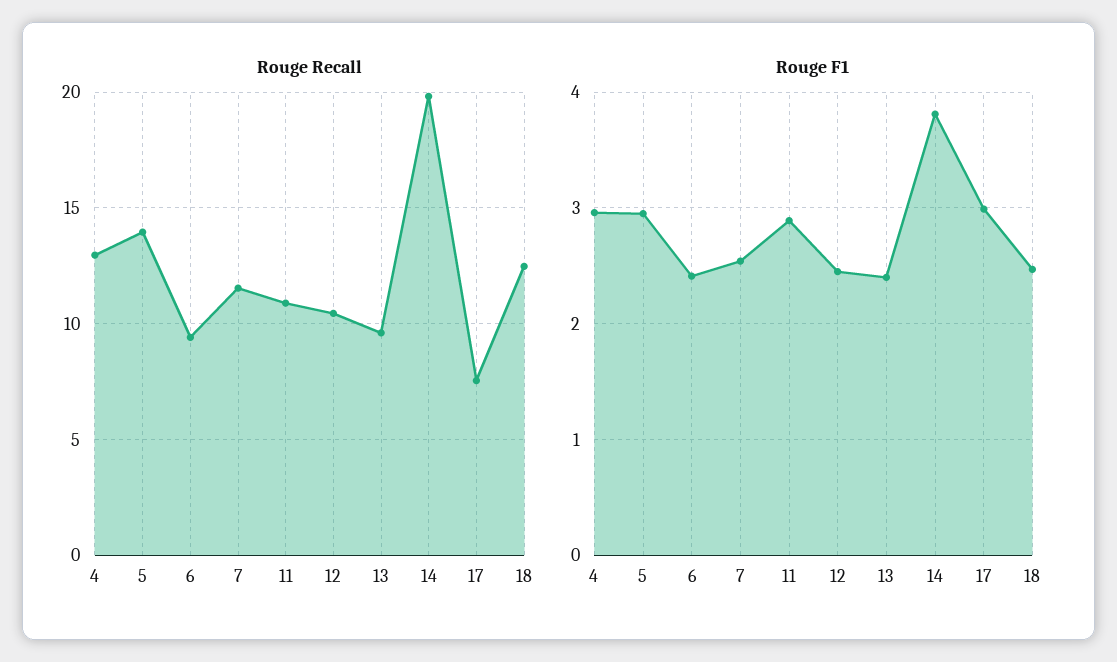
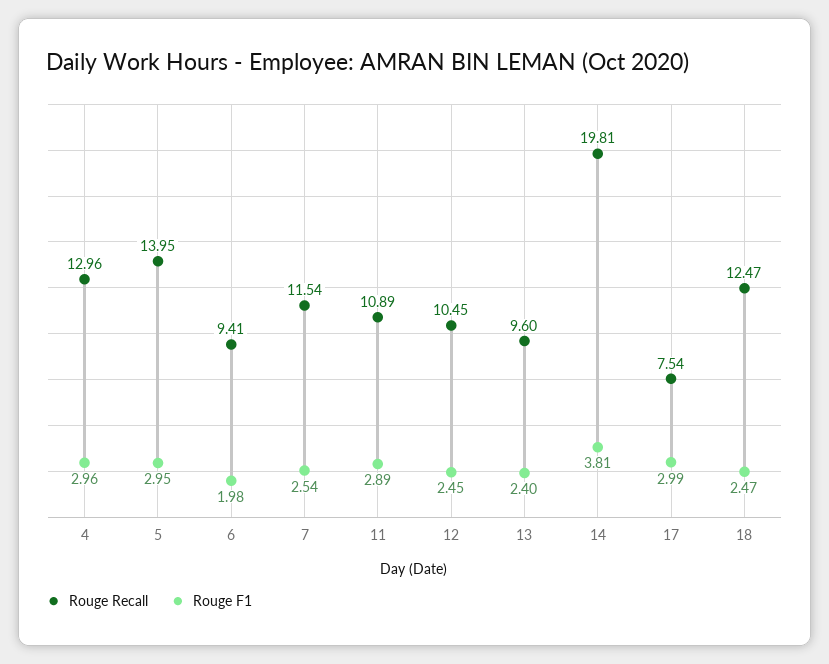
Rouge F1, 6: 2.4 -> 1.98

